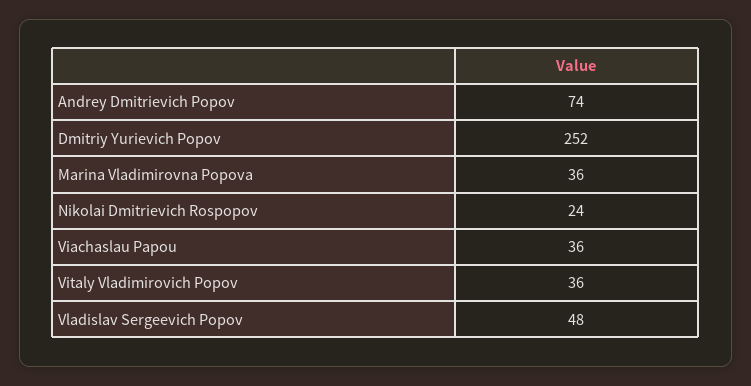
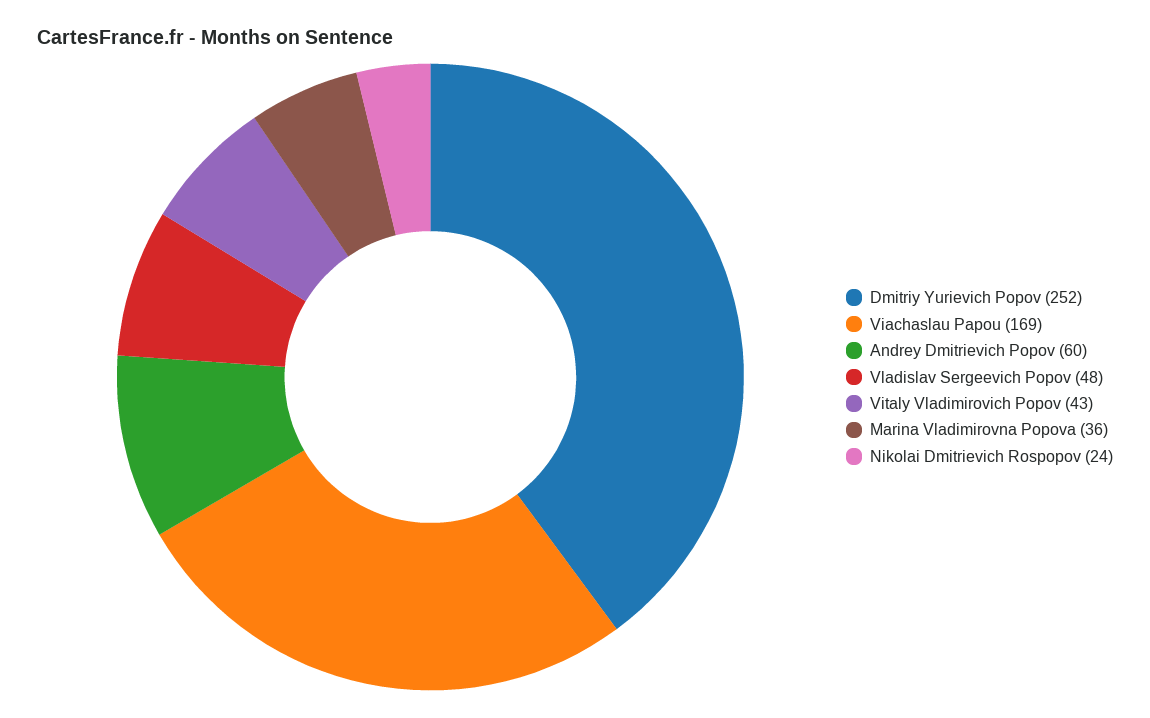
Andrey Dmitrievich Popov: 74 -> 60
Viachaslau Papou: 36 -> 169
Vitaly Vladimirovich Popov: 36 -> 43

